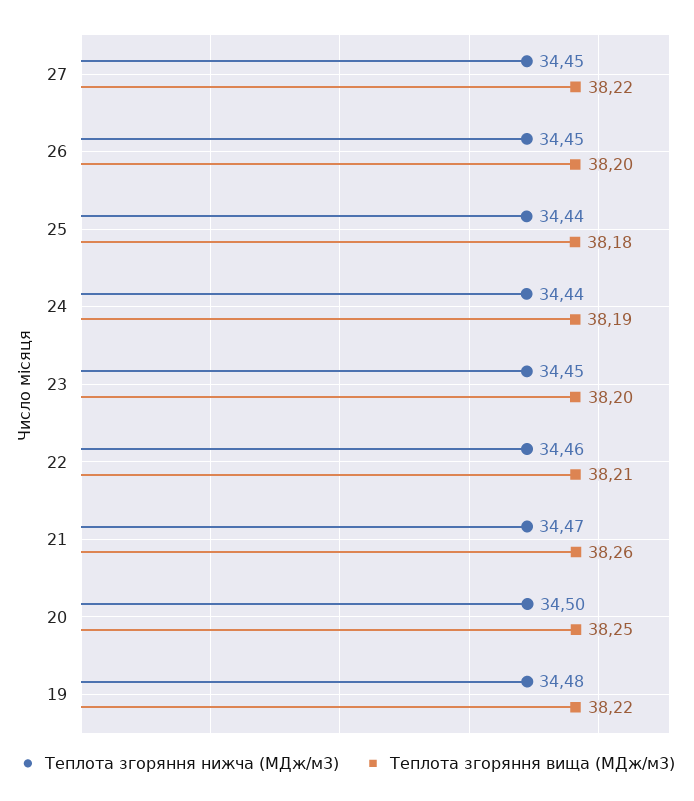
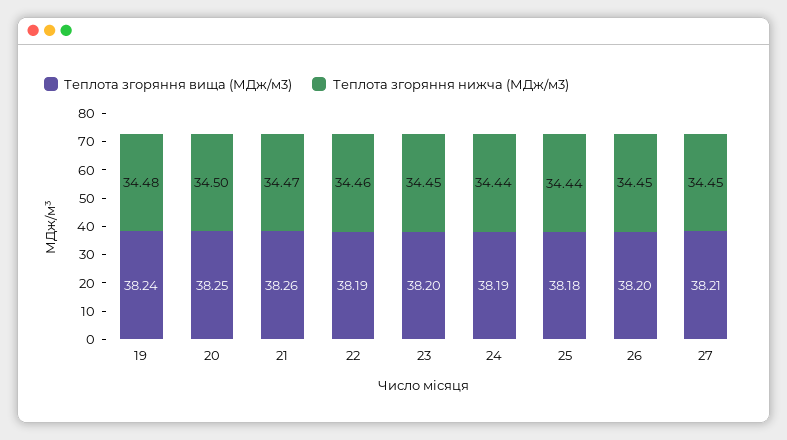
Теплота згоряння вища (МДж/м3), 27: 38.22 -> 38.21
Теплота згоряння вища (МДж/м3), 22: 38.21 -> 38.19
Теплота згоряння вища (МДж/м3), 19: 38.22 -> 38.24

